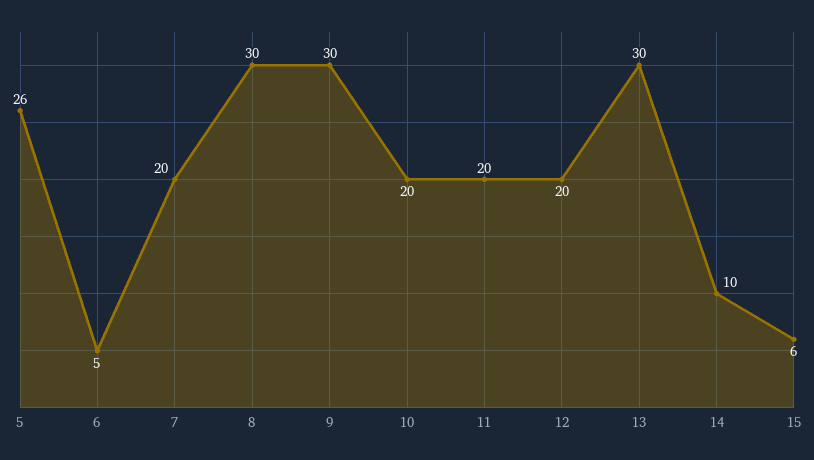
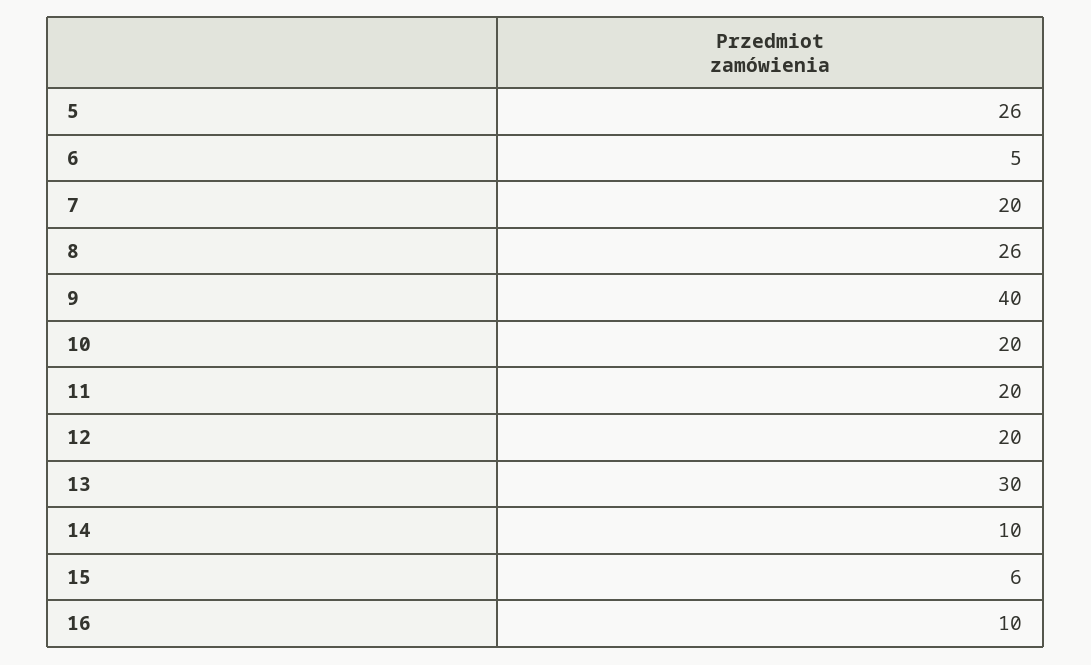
8: 30 -> 26
9: 30 -> 40
16: none -> 10

